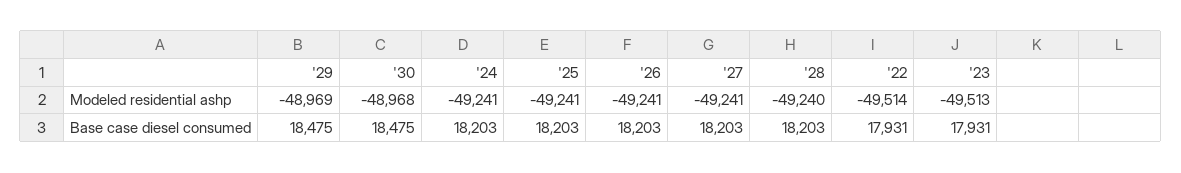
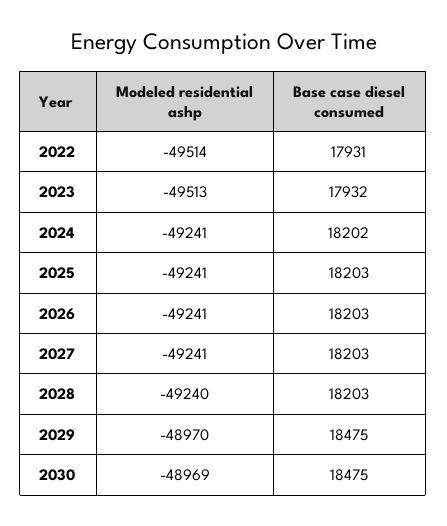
'29, Modeled residential ashp: -48969 -> -48970
'30, Modeled residential ashp: -48968 -> -48969
'24, Base case diesel consumed: 18203 -> 18202
'23, Base case diesel consumed: 17931 -> 17932

